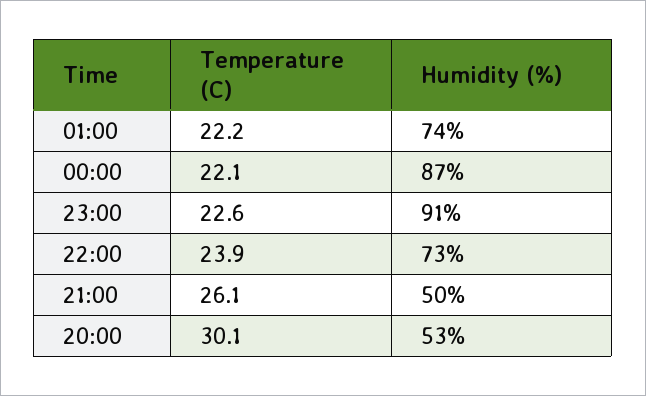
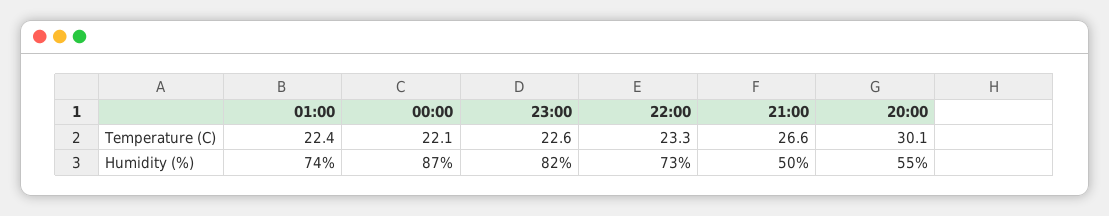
Temperature (C), 01:00: 22.2 -> 22.4
Humidity (%), 23:00: 91 -> 82
Temperature (C), 22:00: 23.9 -> 23.3
Temperature (C), 21:00: 26.1 -> 26.6
Humidity (%), 20:00: 53 -> 55

